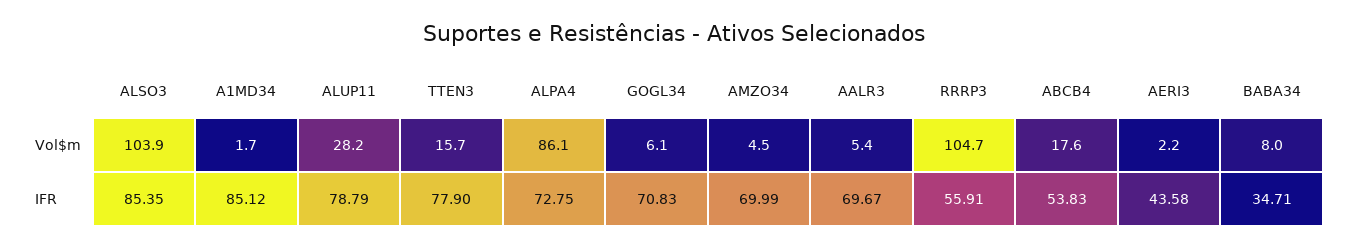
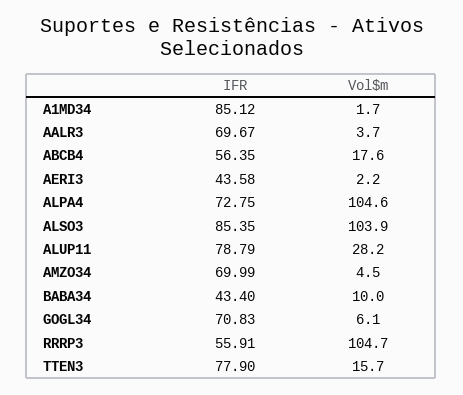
ALPA4, Vol$m: 86.1 -> 104.6
AALR3, Vol$m: 5.4 -> 3.7
BABA34, Vol$m: 8 -> 10
ABCB4, IFR: 53.83 -> 56.35
BABA34, IFR: 34.71 -> 43.4

